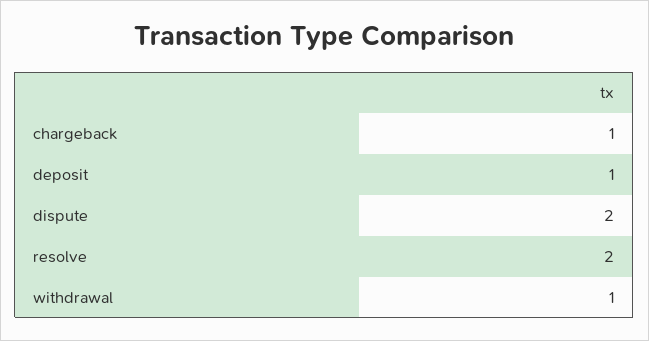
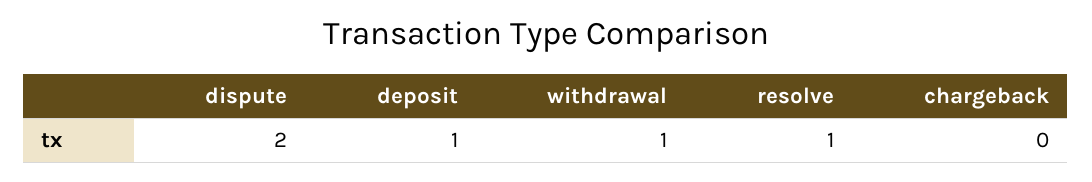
chargeback: 1 -> 0
resolve: 2 -> 1

